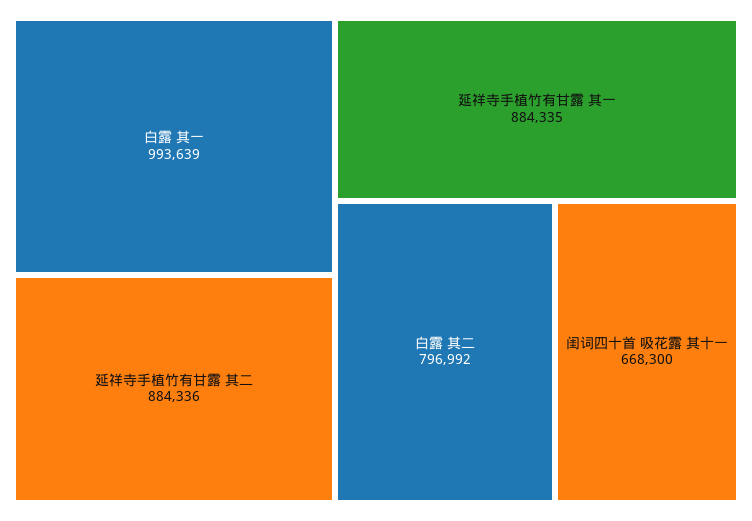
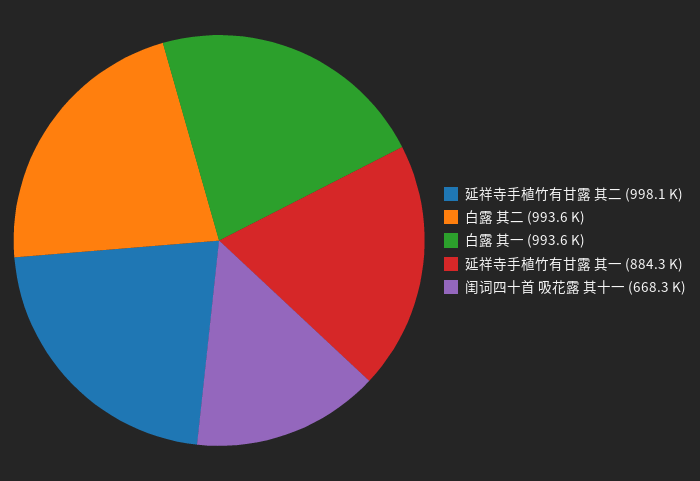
延祥寺手植竹有甘露 其二: 884336 -> 998100
白露 其二: 796992 -> 993600

